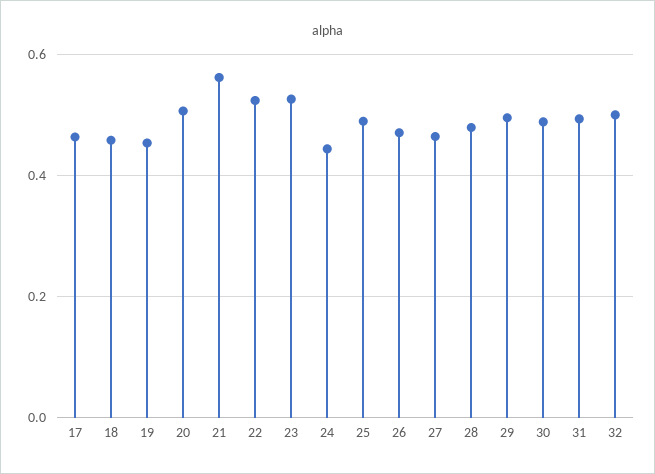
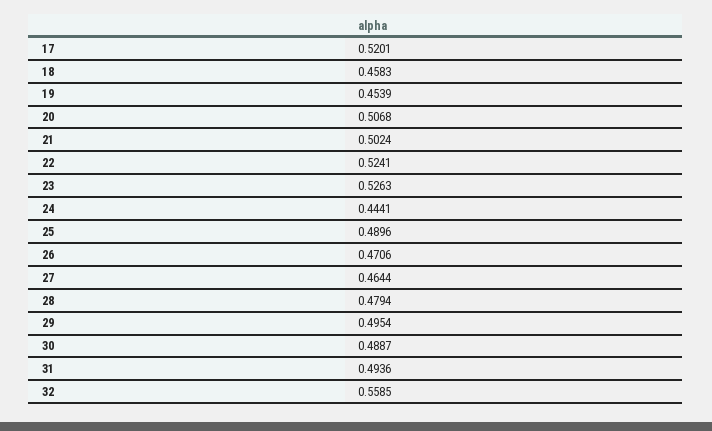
17: 0.46 -> 0.5201
21: 0.56 -> 0.5024
32: 0.5 -> 0.5585

